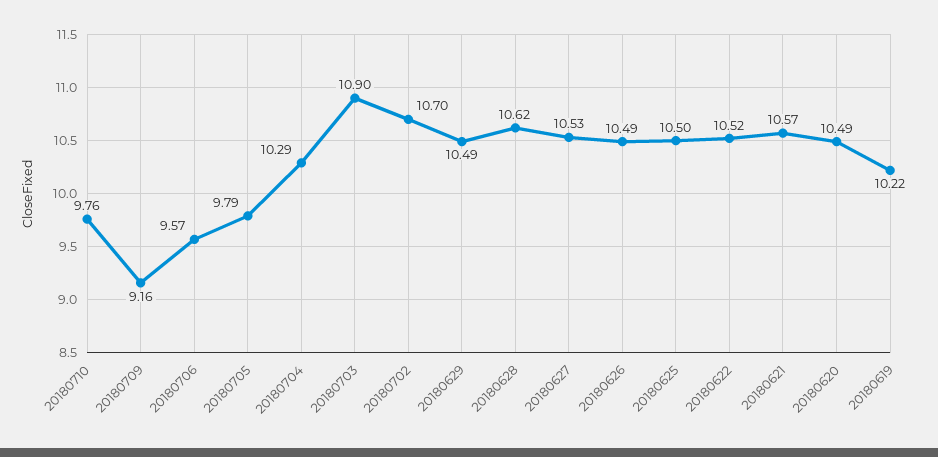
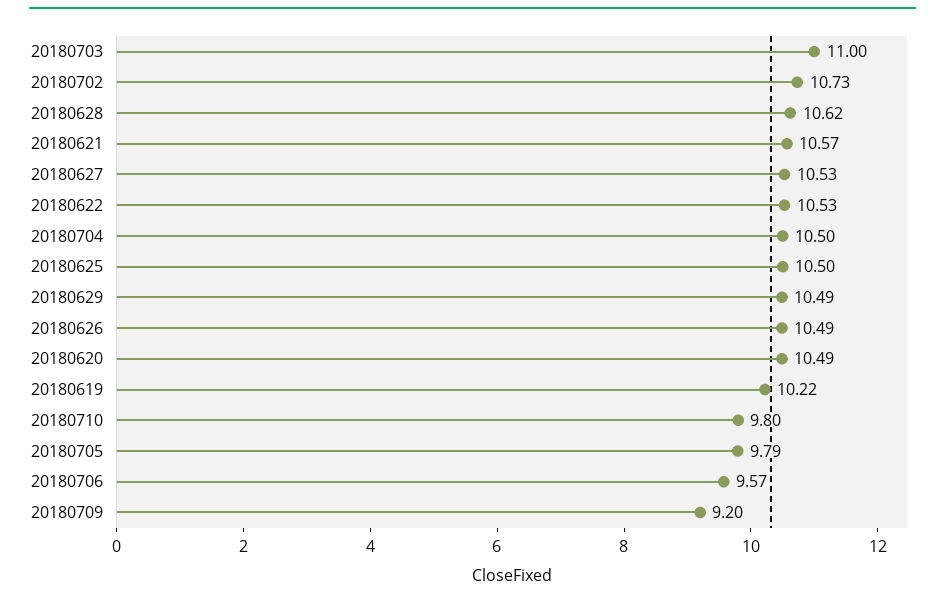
20180710: 9.76 -> 9.8
20180709: 9.16 -> 9.2
20180704: 10.29 -> 10.5
20180703: 10.9 -> 11
20180702: 10.7 -> 10.73
20180622: 10.52 -> 10.53

